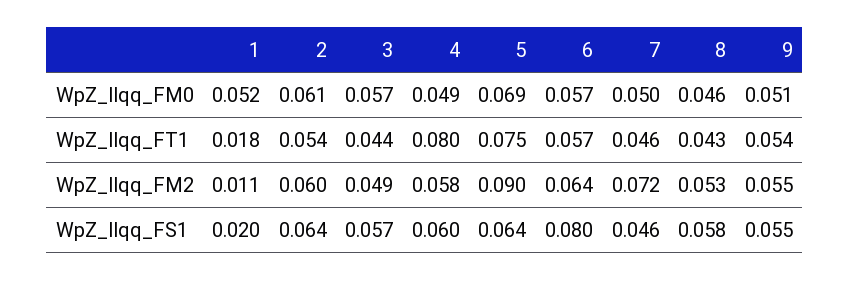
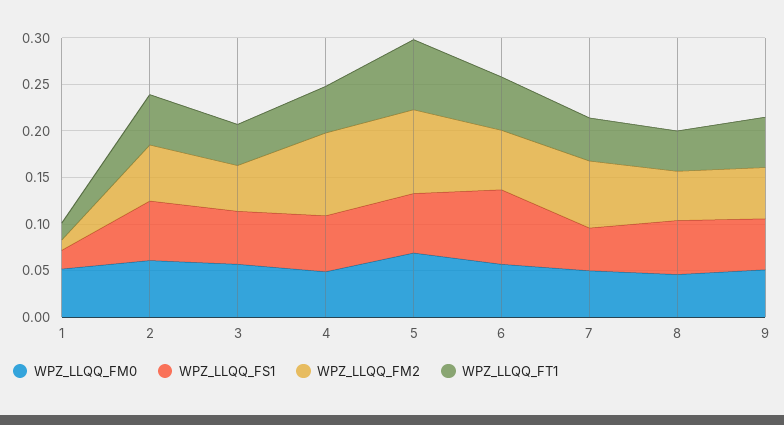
WpZ_llqq_FT1, 4: 0.08 -> 0.05
WpZ_llqq_FM2, 4: 0.058 -> 0.09

